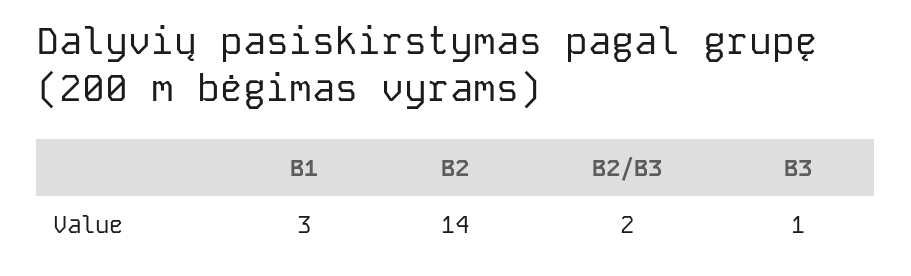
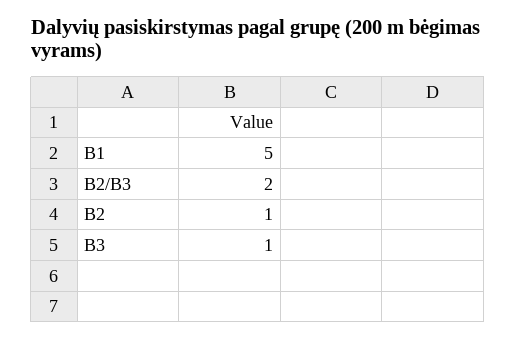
B1: 3 -> 5
B2: 14 -> 1

